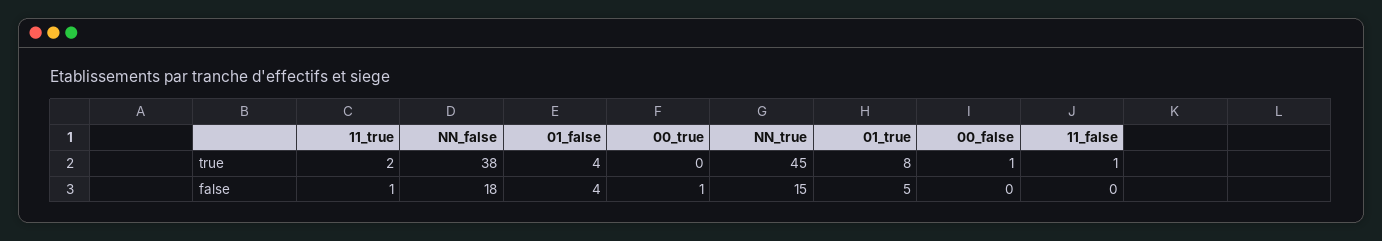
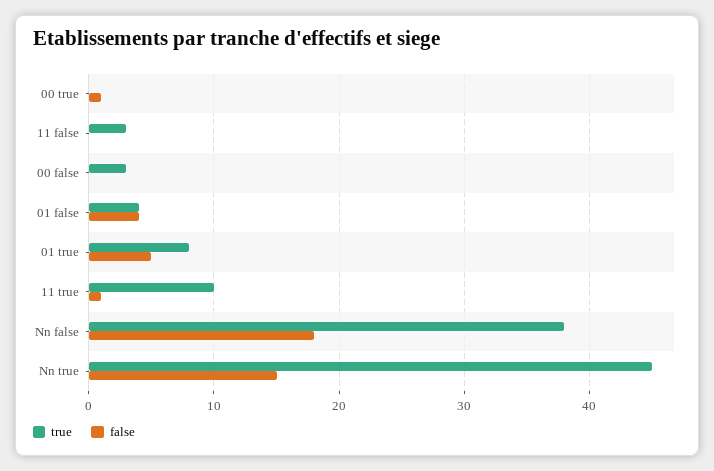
true, 11_true: 2 -> 10
true, 00_false: 1 -> 3
true, 11_false: 1 -> 3

